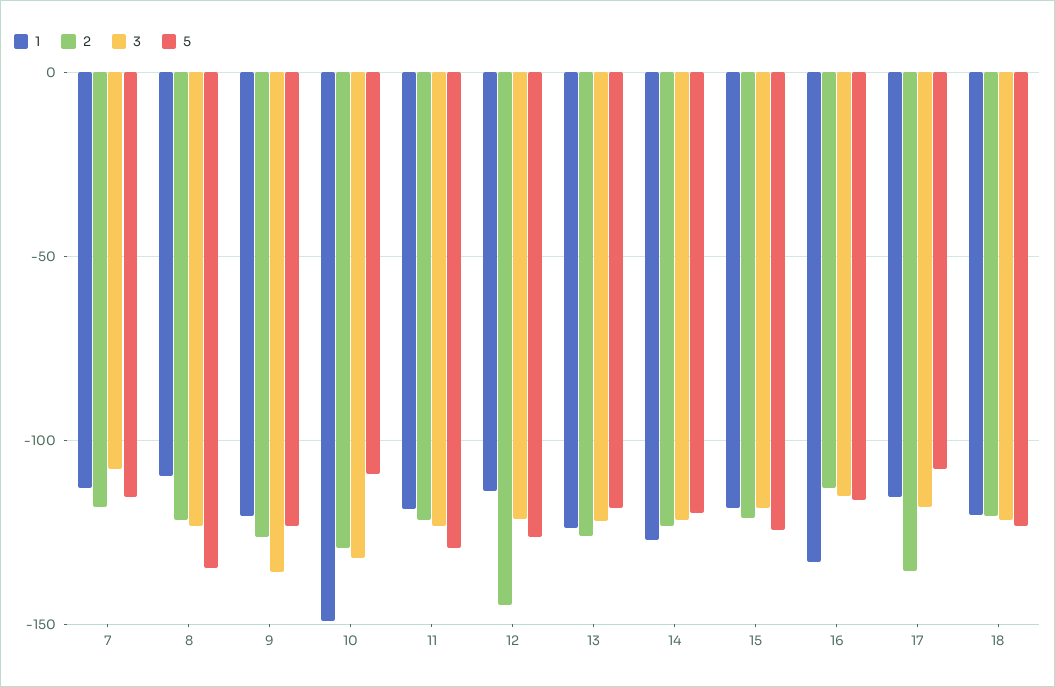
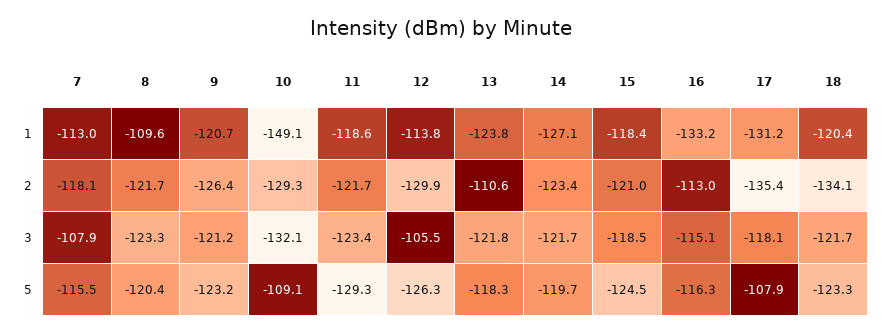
5, 8: -135 -> -120.4
3, 9: -135 -> -121.2
2, 12: -145 -> -129.9
3, 12: -120 -> -105.5
2, 13: -125 -> -110.6
1, 17: -115 -> -131.2
2, 18: -120 -> -134.1

